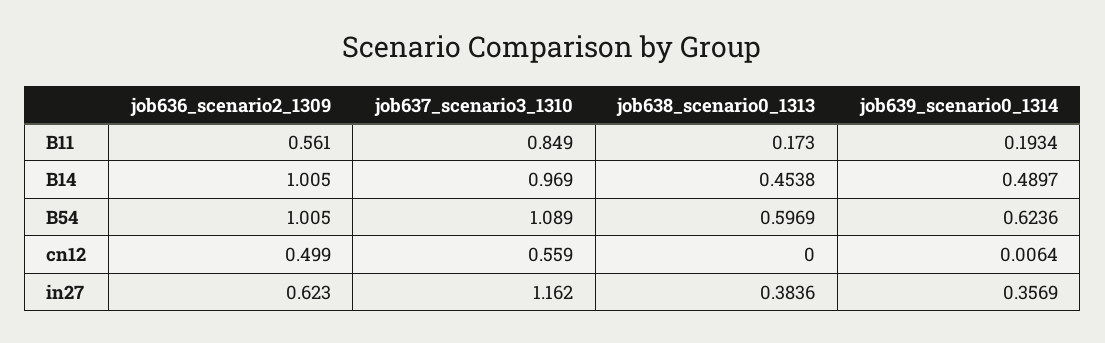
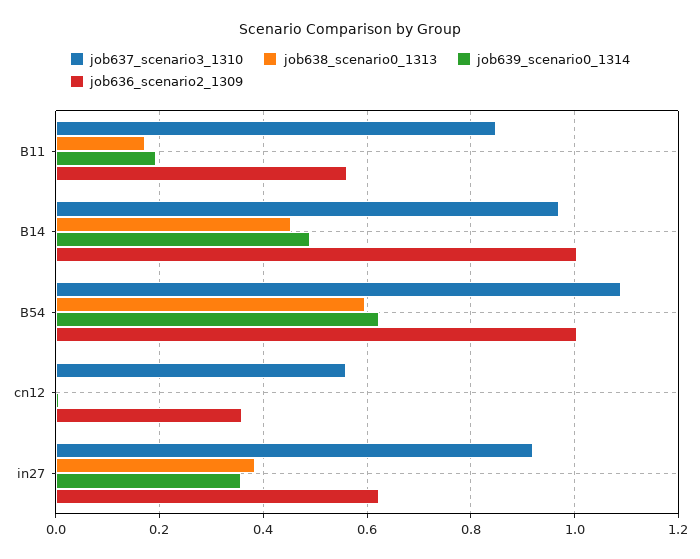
job636_scenario2_1309, cn12: 0.499 -> 0.36
job637_scenario3_1310, in27: 1.162 -> 0.92

